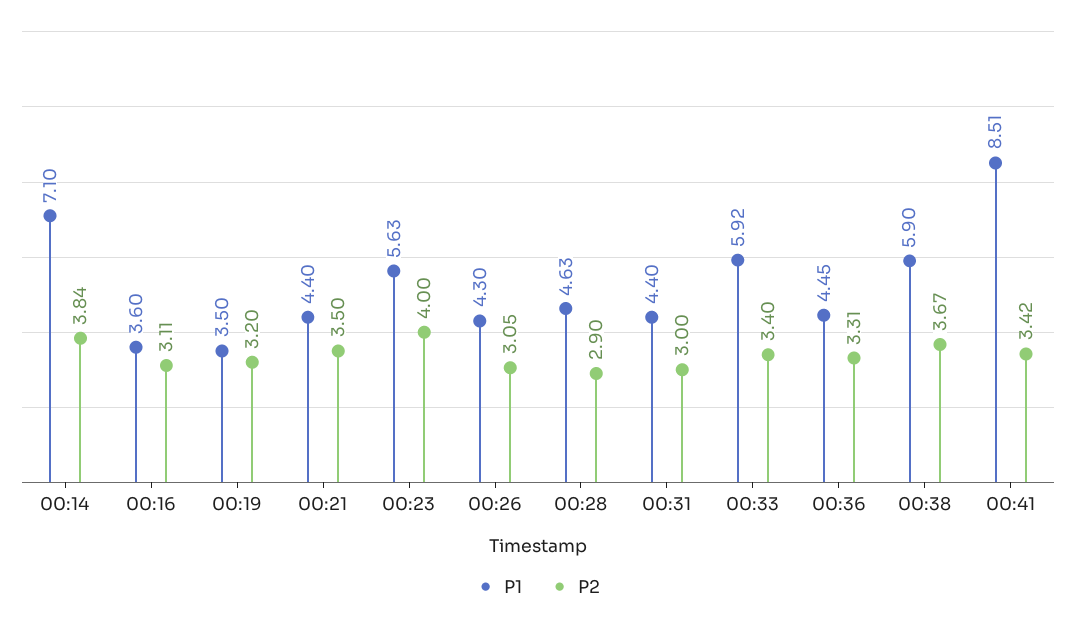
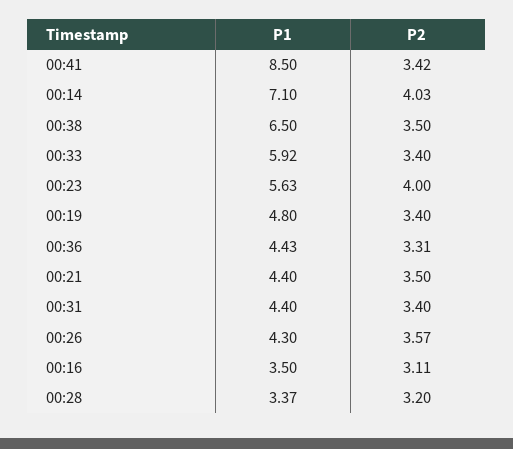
P2, 00:14: 3.84 -> 4.03
P1, 00:16: 3.6 -> 3.5
P1, 00:19: 3.5 -> 4.8
P2, 00:19: 3.2 -> 3.4
P2, 00:26: 3.05 -> 3.57
P1, 00:28: 4.63 -> 3.37
P2, 00:28: 2.9 -> 3.2
P2, 00:31: 3 -> 3.4
P1, 00:36: 4.45 -> 4.43
P1, 00:38: 5.9 -> 6.5
P2, 00:38: 3.67 -> 3.5
P1, 00:41: 8.51 -> 8.5

